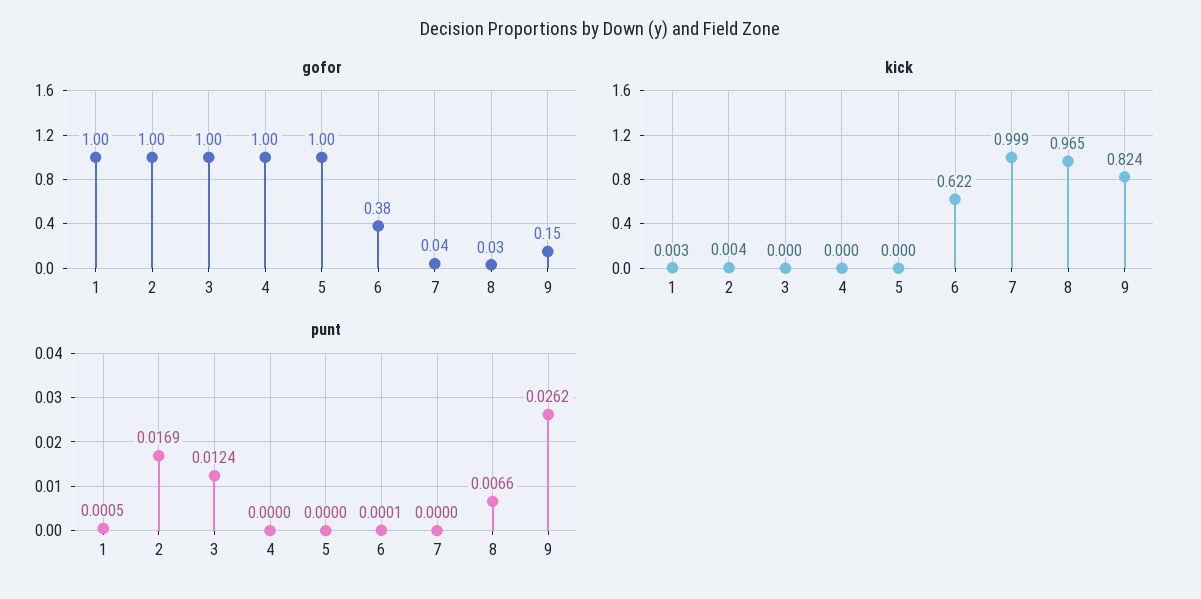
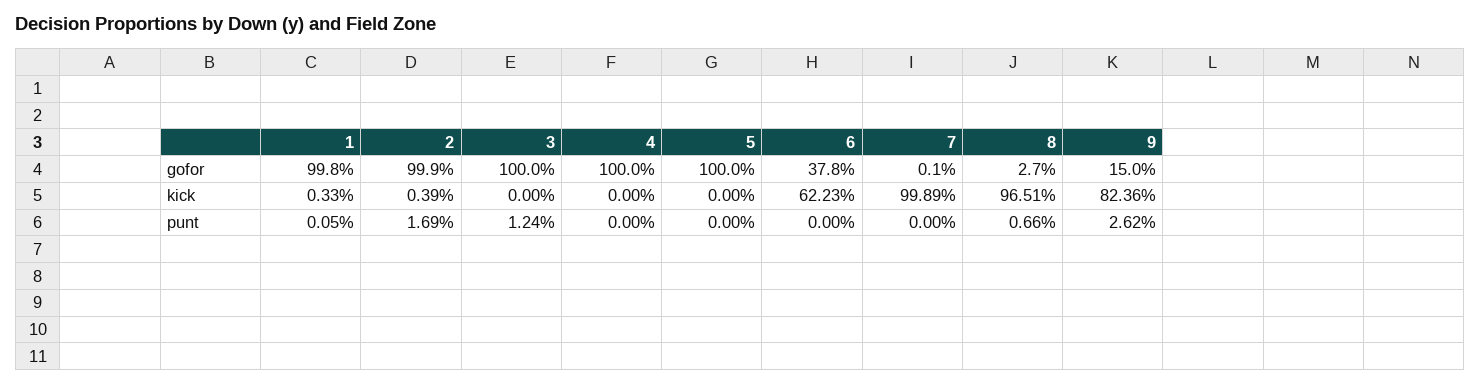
gofor, 7: 0.04 -> 0.001
punt, 6: 0.0001 -> 0

